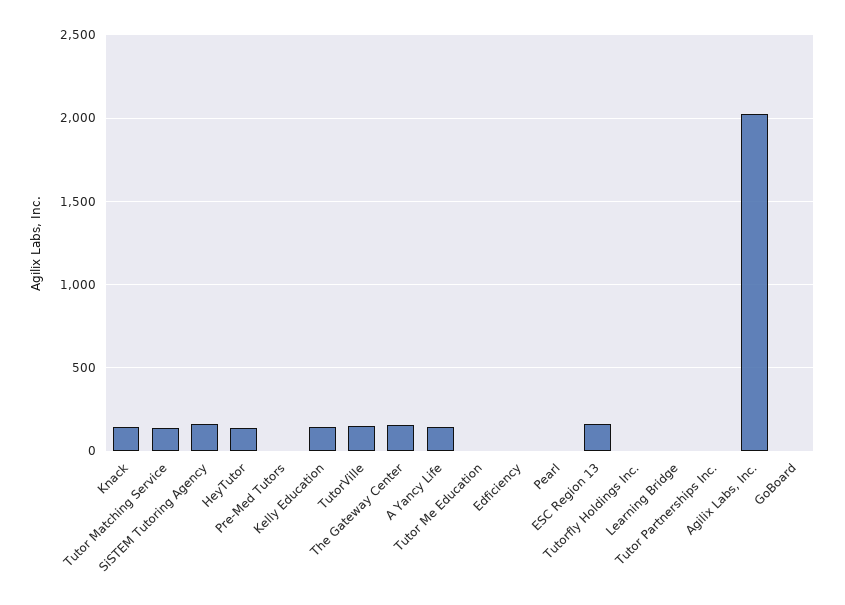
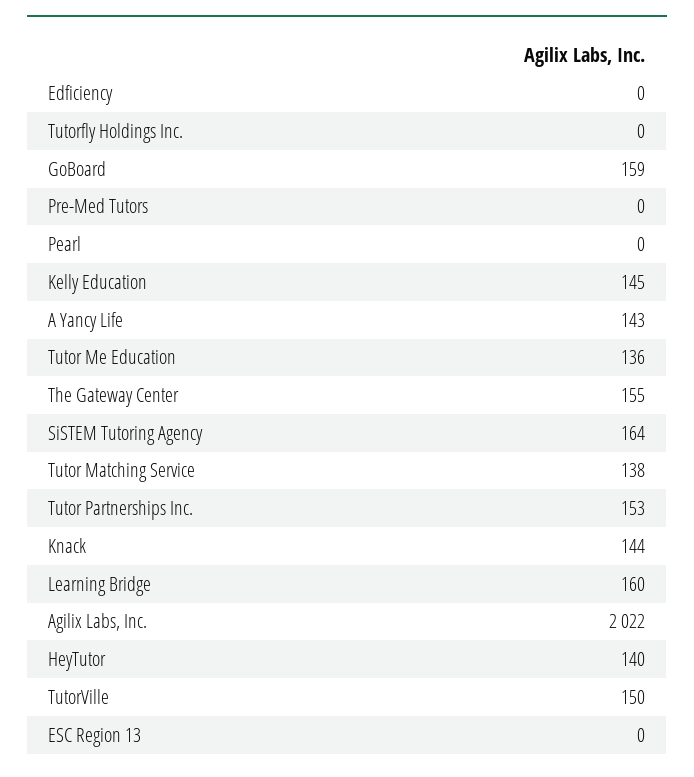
Tutor Me Education: 0 -> 136
ESC Region 13: 150 -> 0
Learning Bridge: 0 -> 160
Tutor Partnerships Inc.: 0 -> 153
GoBoard: 0 -> 159

